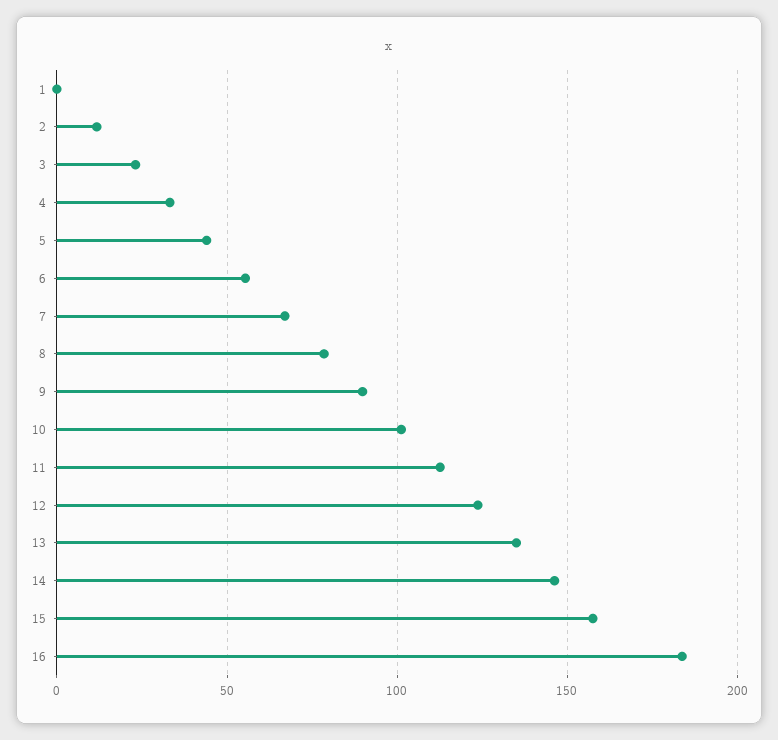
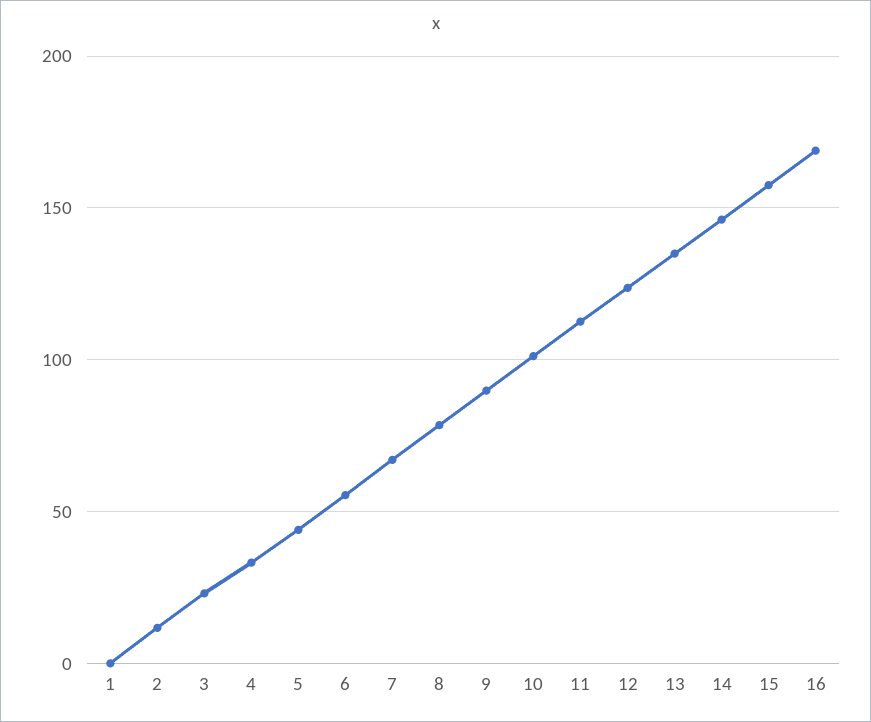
16: 185 -> 170

